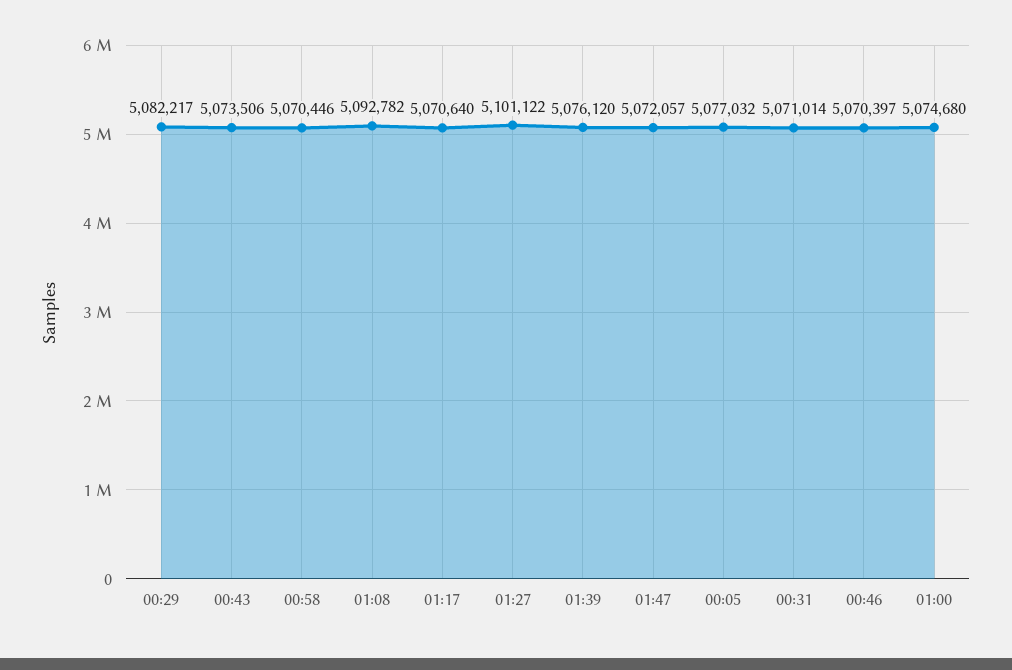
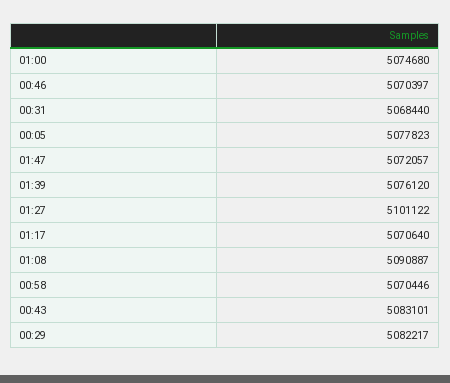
00:43: 5073506 -> 5083101
01:08: 5092782 -> 5090887
00:05: 5077032 -> 5077823
00:31: 5071014 -> 5068440

